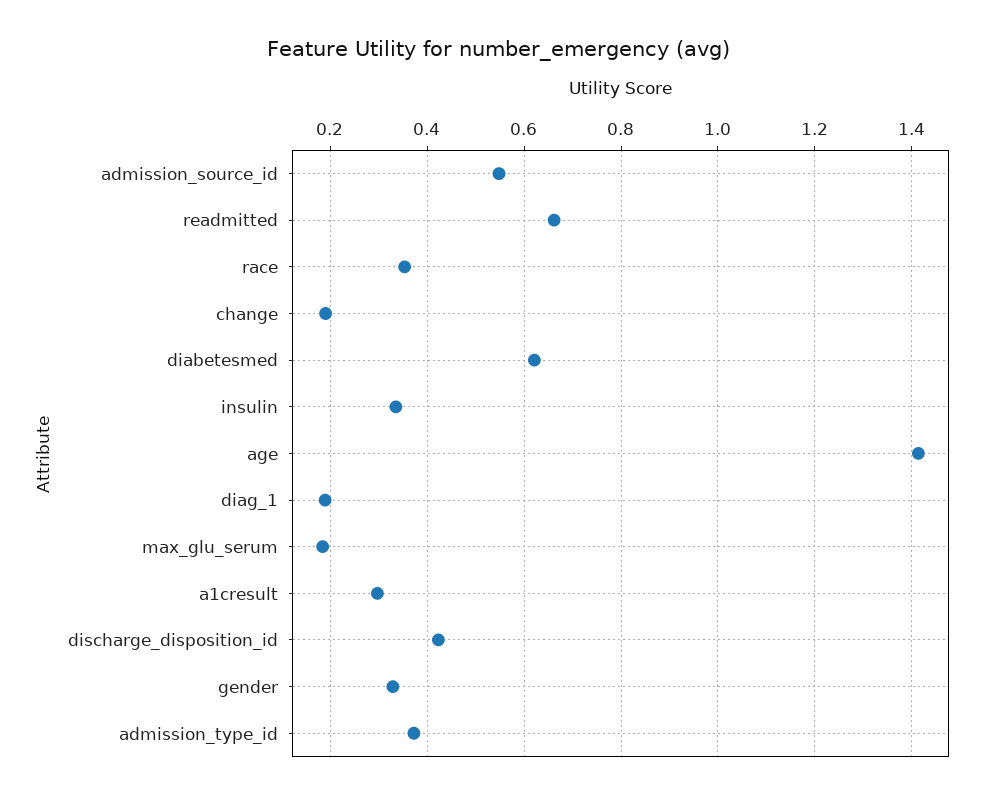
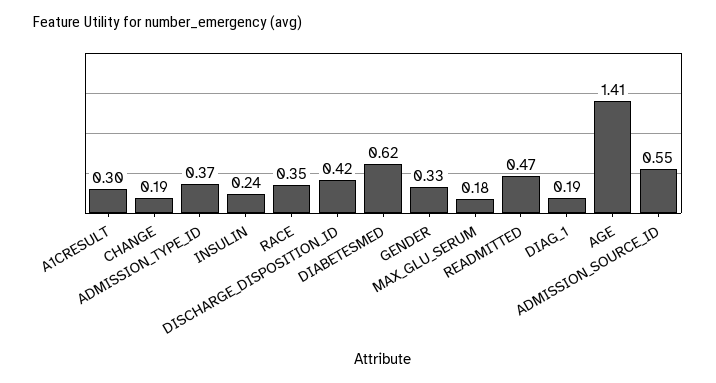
readmitted: 0.66 -> 0.47
insulin: 0.34 -> 0.24

